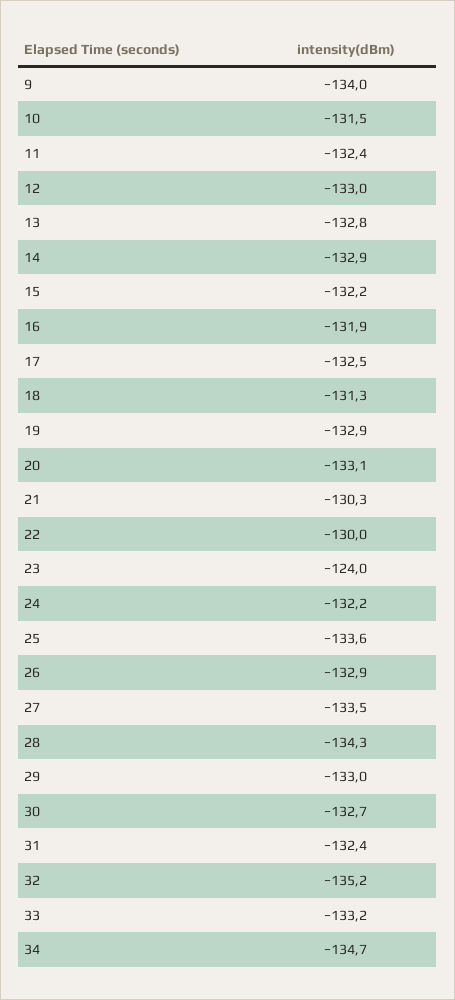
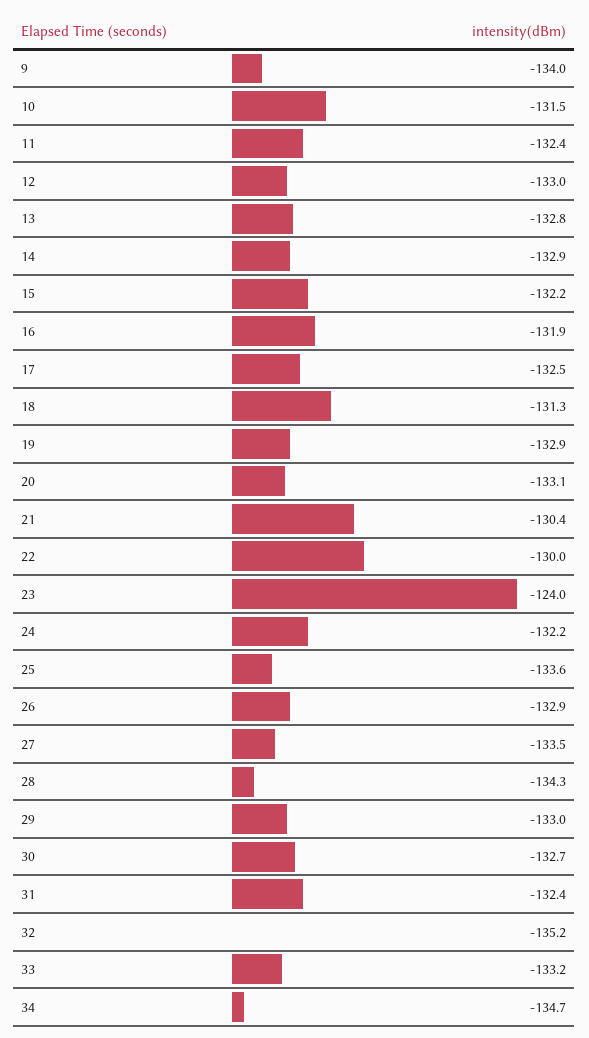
21: -130.3 -> -130.4

